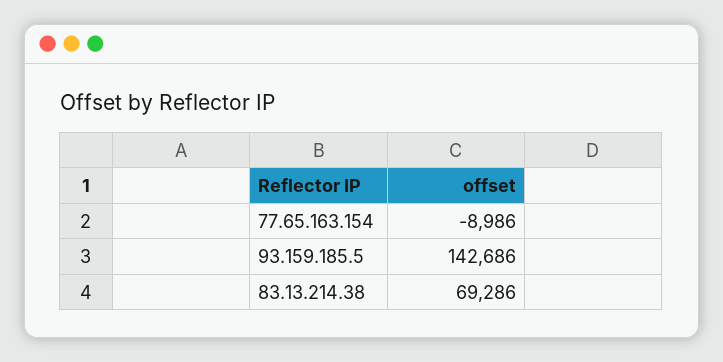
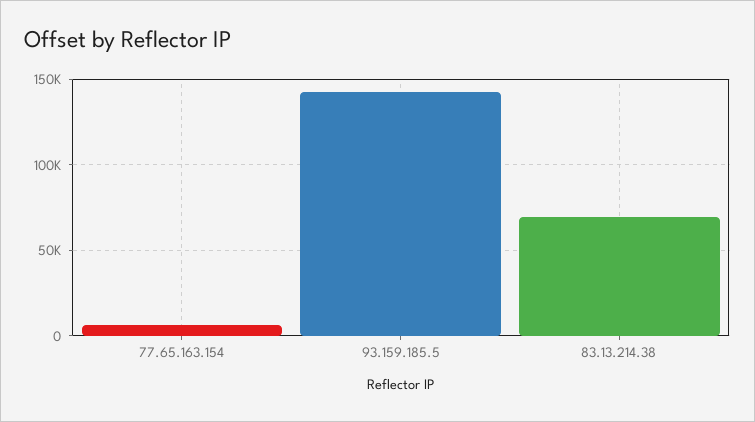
77.65.163.154: -8986 -> 5000

